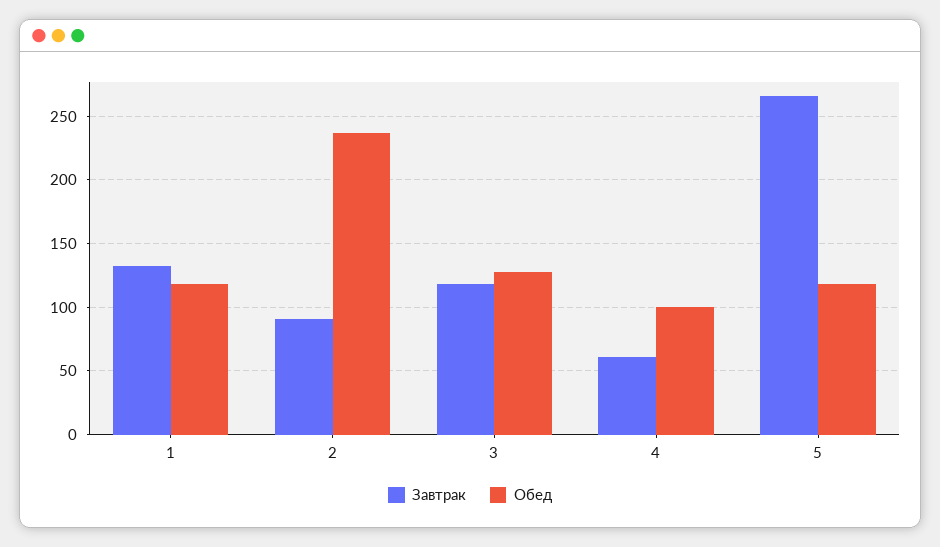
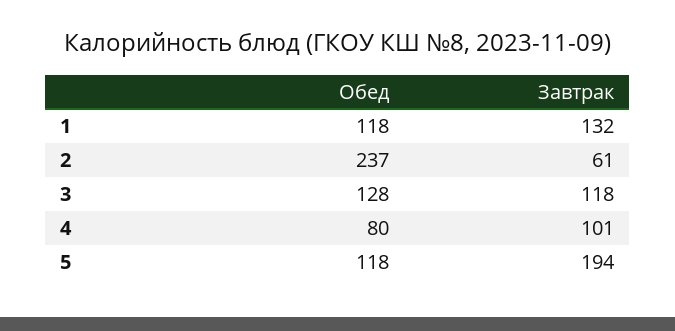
Завтрак, 2: 90 -> 61
Завтрак, 4: 60 -> 101
Обед, 4: 100 -> 80
Завтрак, 5: 265 -> 194

